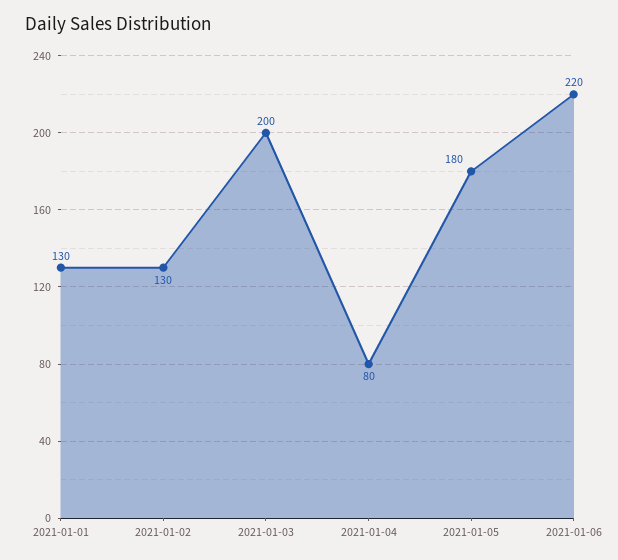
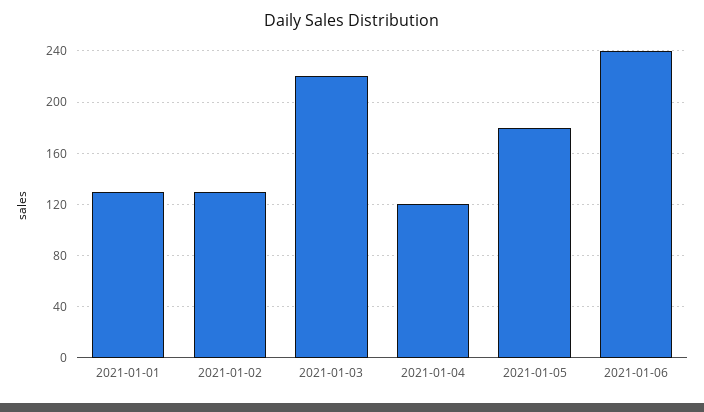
2021-01-03: 200 -> 220
2021-01-04: 80 -> 120
2021-01-06: 220 -> 240

